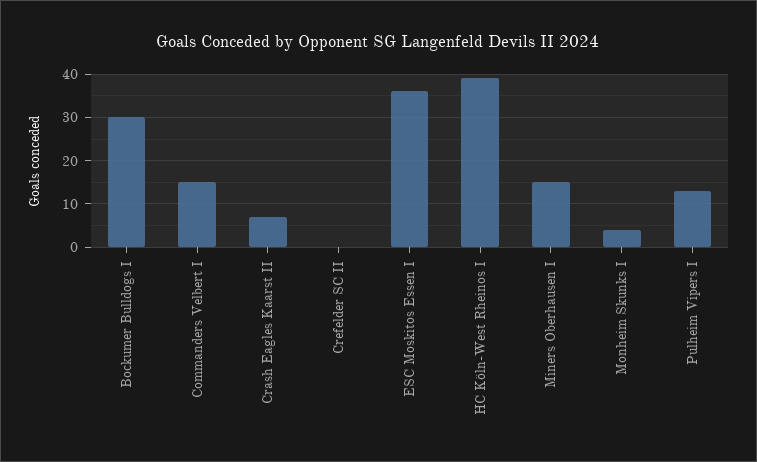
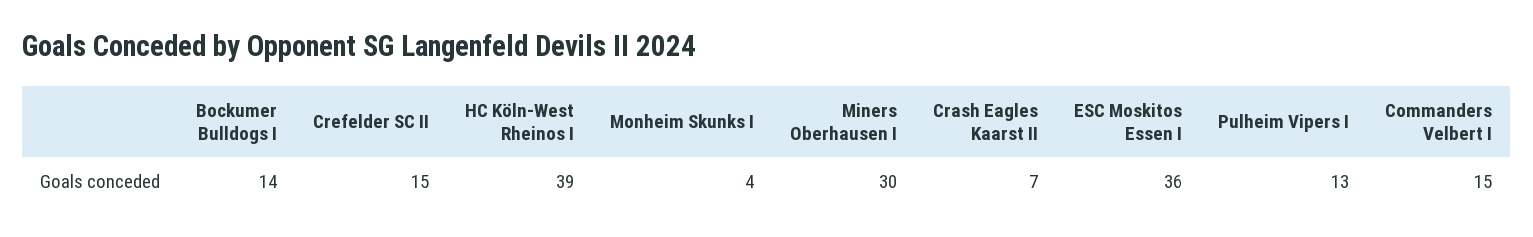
Bockumer Bulldogs I: 30 -> 14
Crefelder SC II: 0 -> 15
Miners Oberhausen I: 15 -> 30

